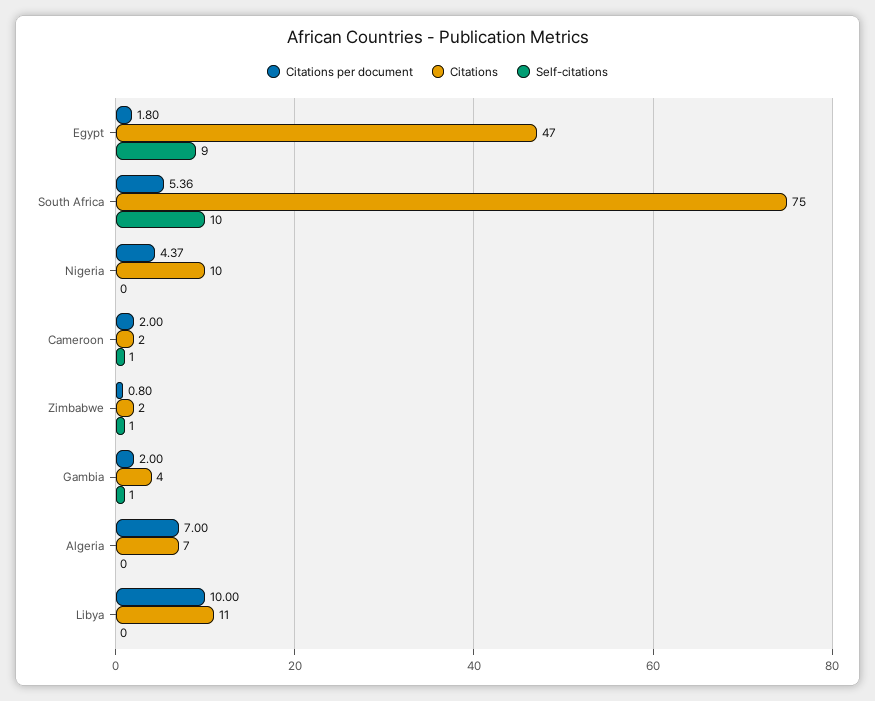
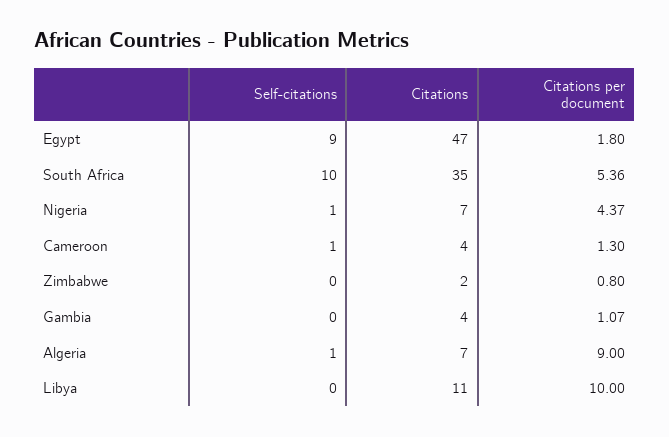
Citations, South Africa: 75 -> 35
Citations, Nigeria: 10 -> 7
Self-citations, Nigeria: 0 -> 1
Citations per document, Cameroon: 2 -> 1.3
Citations, Cameroon: 2 -> 4
Self-citations, Zimbabwe: 1 -> 0
Citations per document, Gambia: 2 -> 1.07
Self-citations, Gambia: 1 -> 0
Citations per document, Algeria: 7 -> 9
Self-citations, Algeria: 0 -> 1

